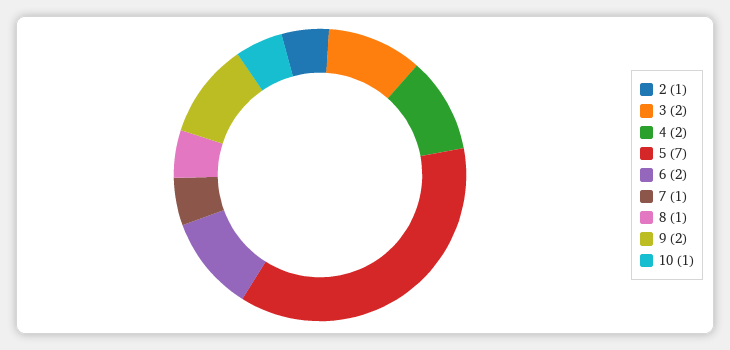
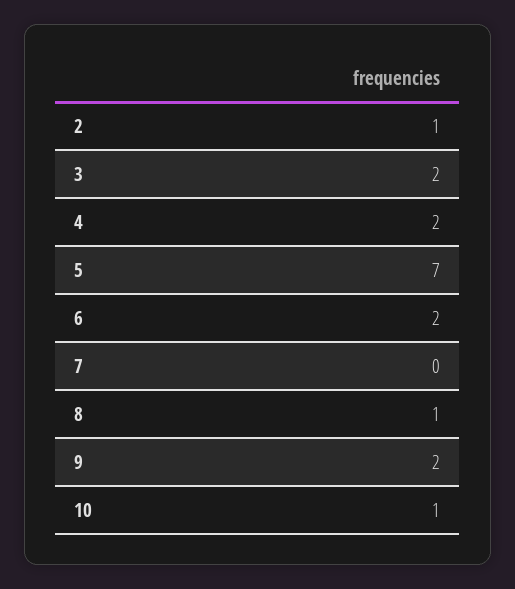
7: 1 -> 0

